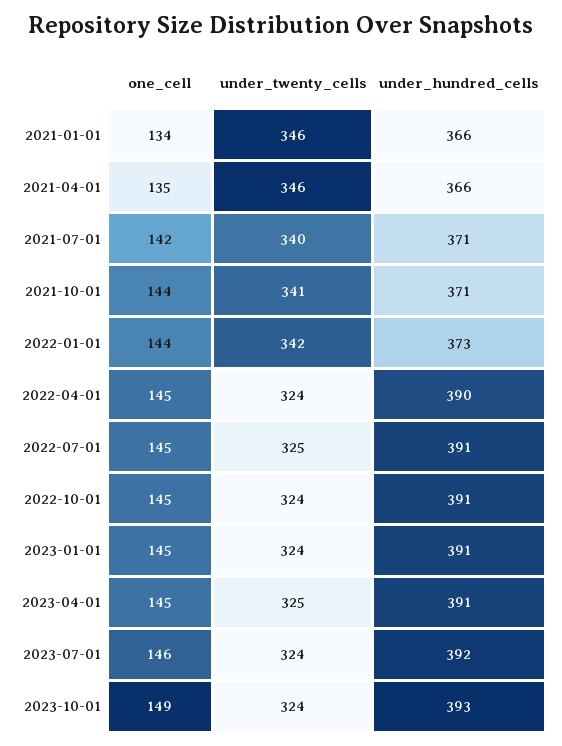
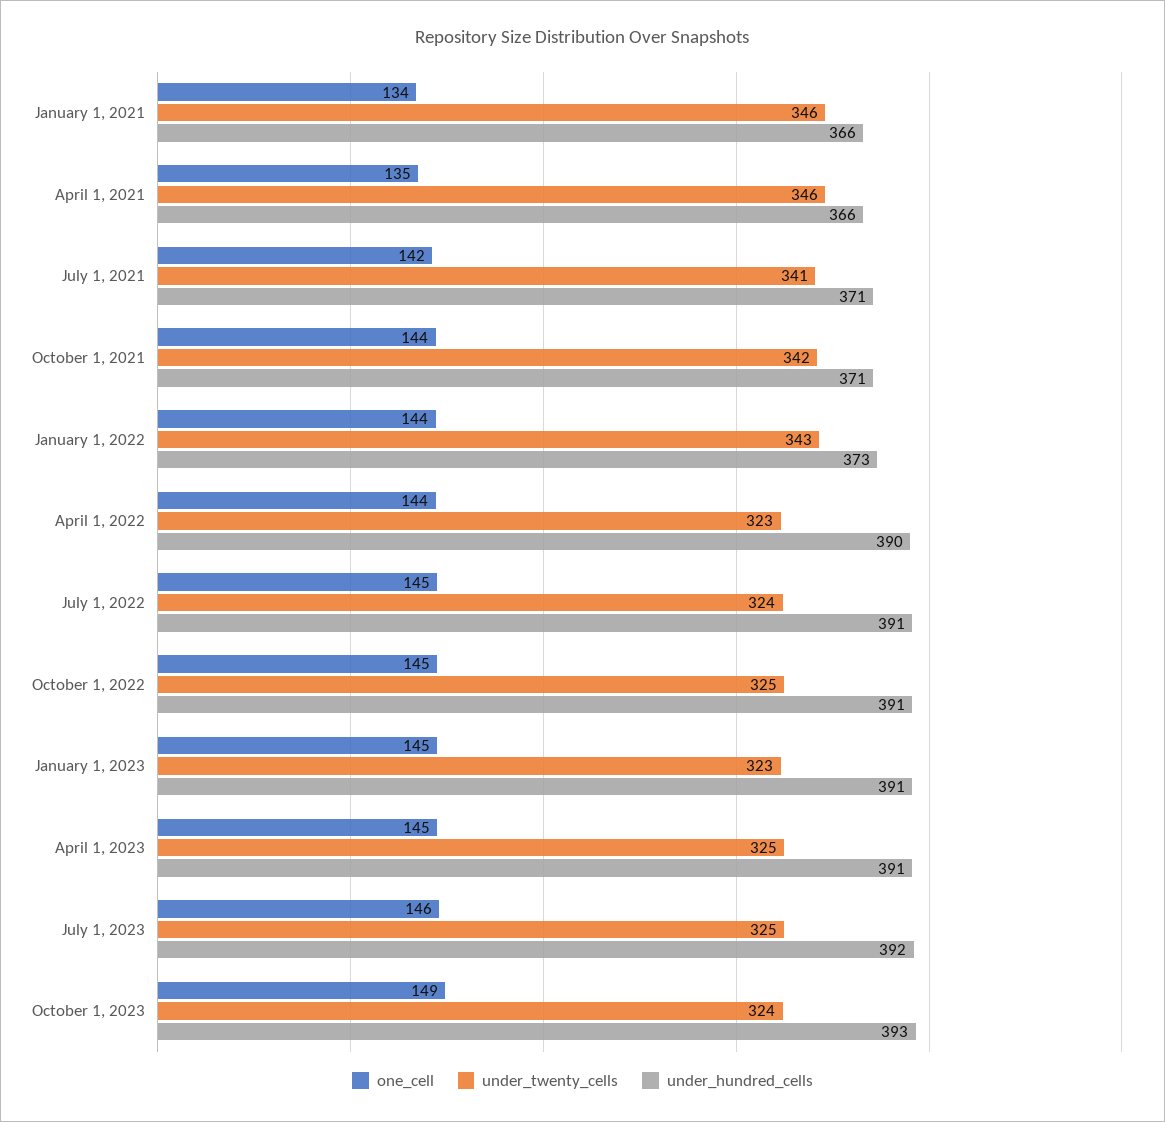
under_twenty_cells, 2021-07-01: 340 -> 341
under_twenty_cells, 2021-10-01: 341 -> 342
under_twenty_cells, 2022-01-01: 342 -> 343
one_cell, 2022-04-01: 145 -> 144
under_twenty_cells, 2022-04-01: 324 -> 323
under_twenty_cells, 2022-07-01: 325 -> 324
under_twenty_cells, 2022-10-01: 324 -> 325
under_twenty_cells, 2023-01-01: 324 -> 323
under_twenty_cells, 2023-07-01: 324 -> 325

